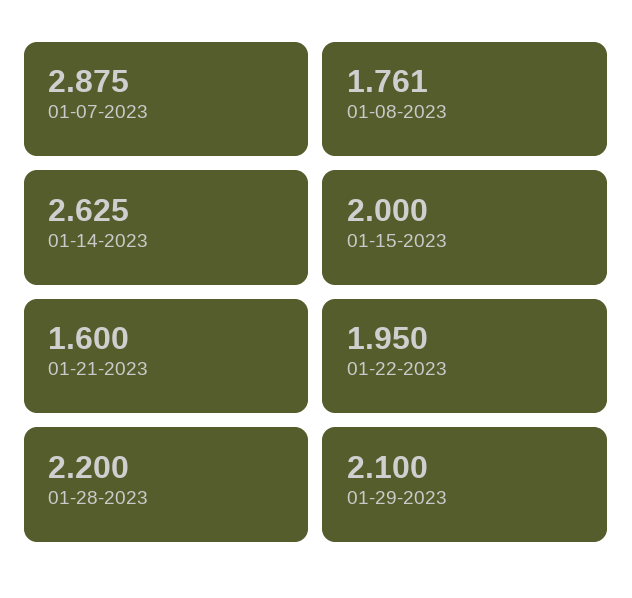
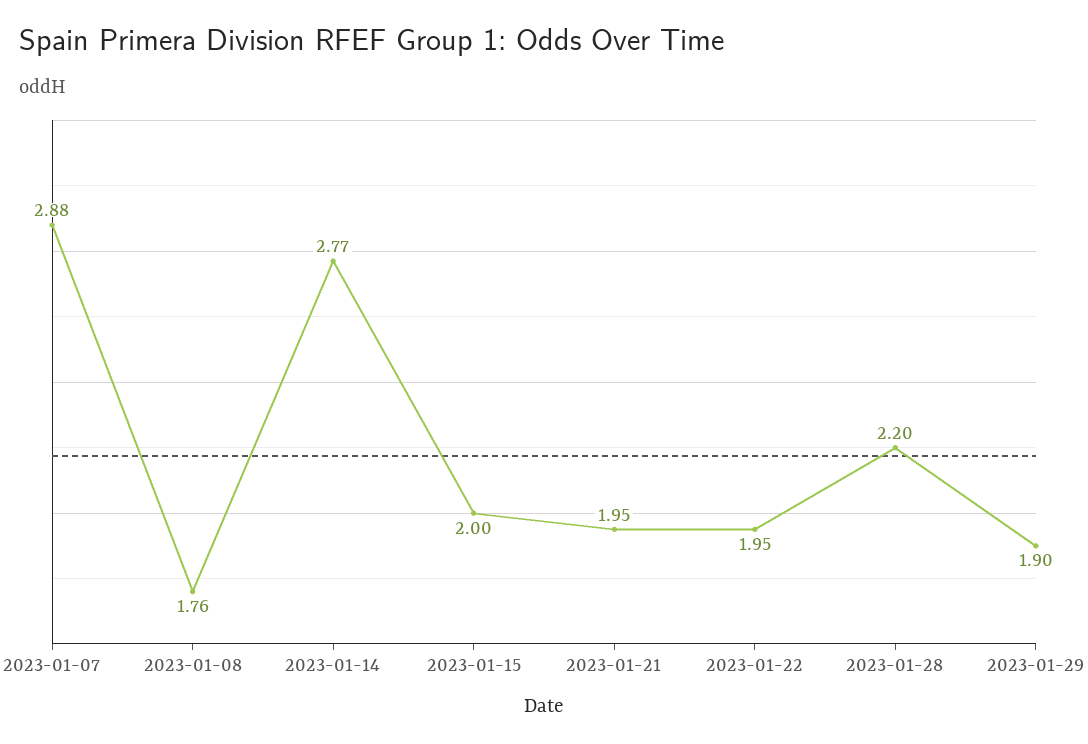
01-14-2023: 2.625 -> 2.77
01-21-2023: 1.6 -> 1.95
01-29-2023: 2.1 -> 1.9

